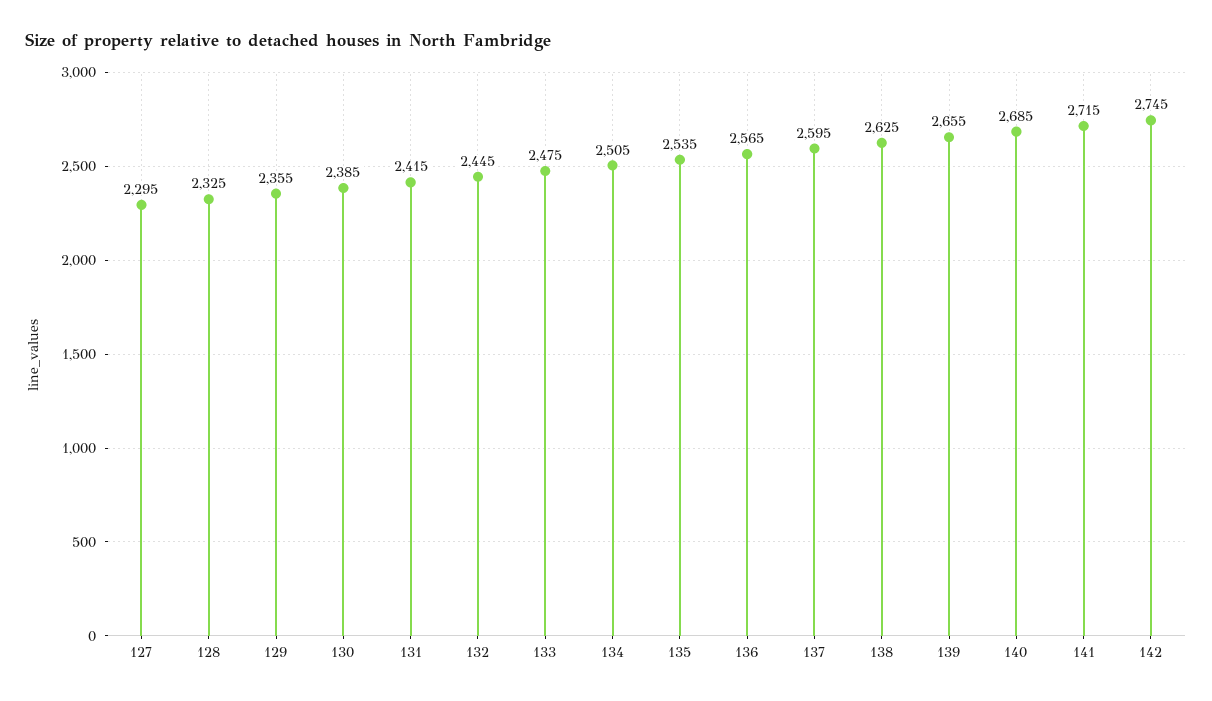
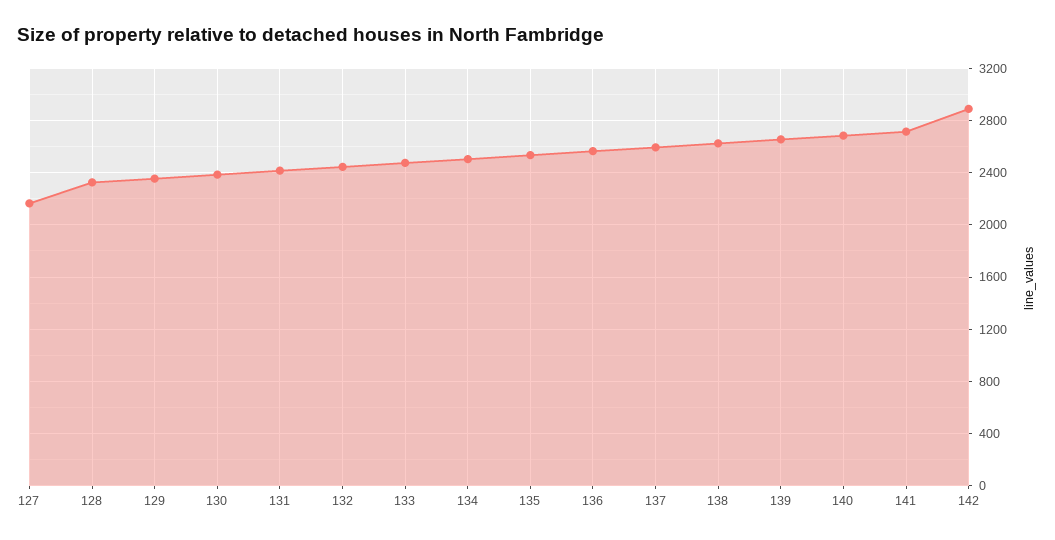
127: 2295 -> 2150
142: 2745 -> 2900

